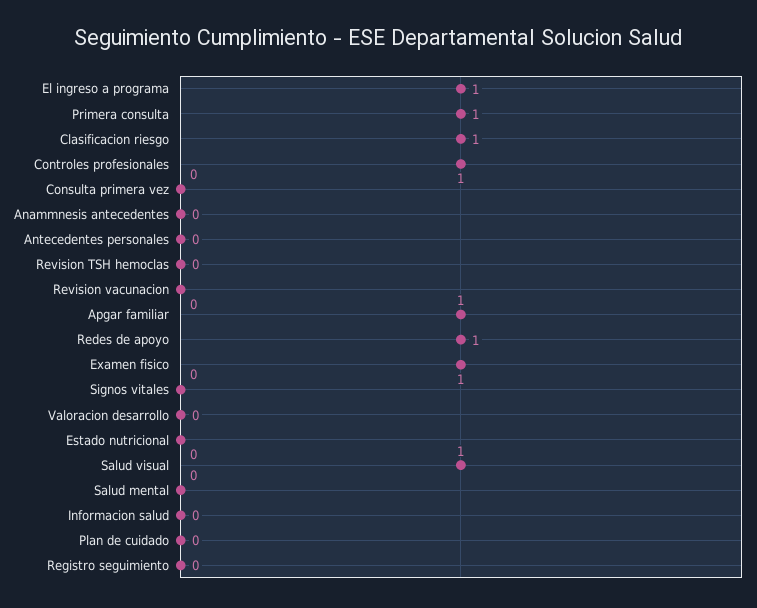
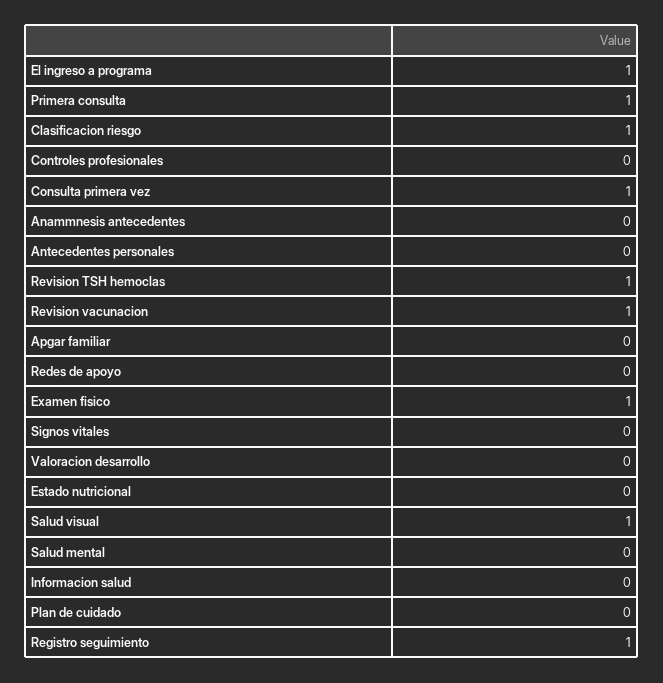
Controles profesionales: 1 -> 0
Consulta primera vez: 0 -> 1
Revision TSH hemoclas: 0 -> 1
Revision vacunacion: 0 -> 1
Apgar familiar: 1 -> 0
Redes de apoyo: 1 -> 0
Registro seguimiento: 0 -> 1

